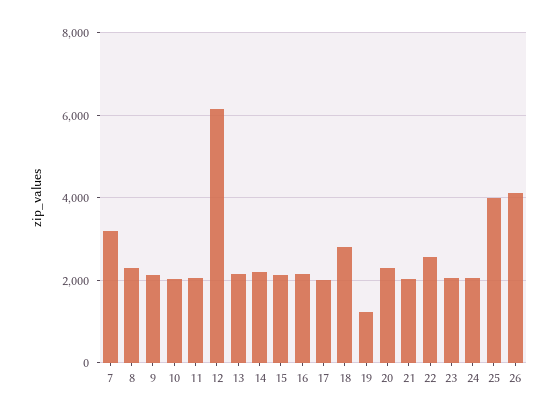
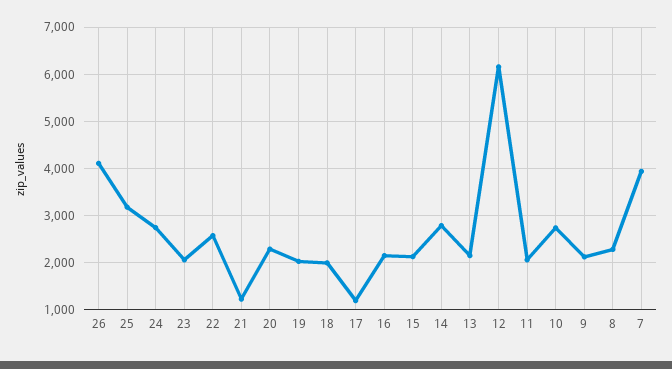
7: 3200 -> 4000
10: 2000 -> 2800
14: 2200 -> 2800
17: 2000 -> 1200
18: 2800 -> 2000
19: 1200 -> 2000
21: 2000 -> 1200
24: 2000 -> 2800
25: 4000 -> 3200

